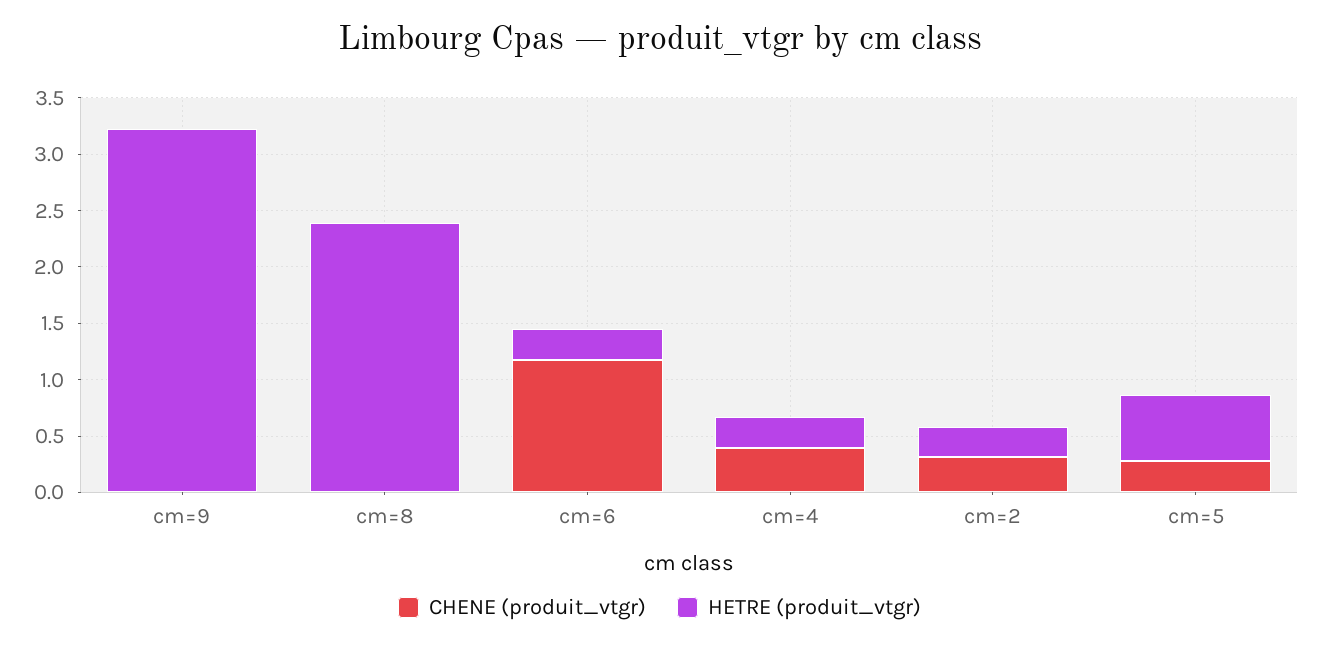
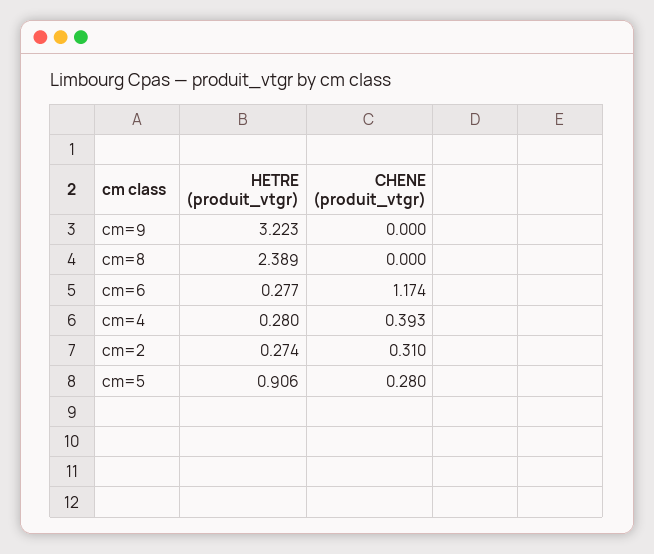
HETRE (produit_vtgr), cm=5: 0.6 -> 0.906

